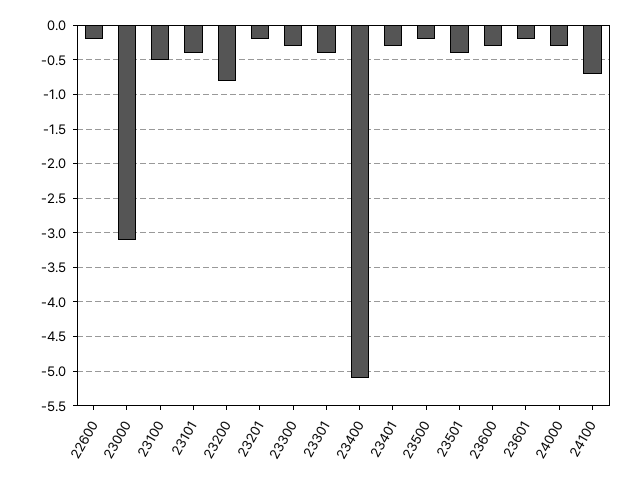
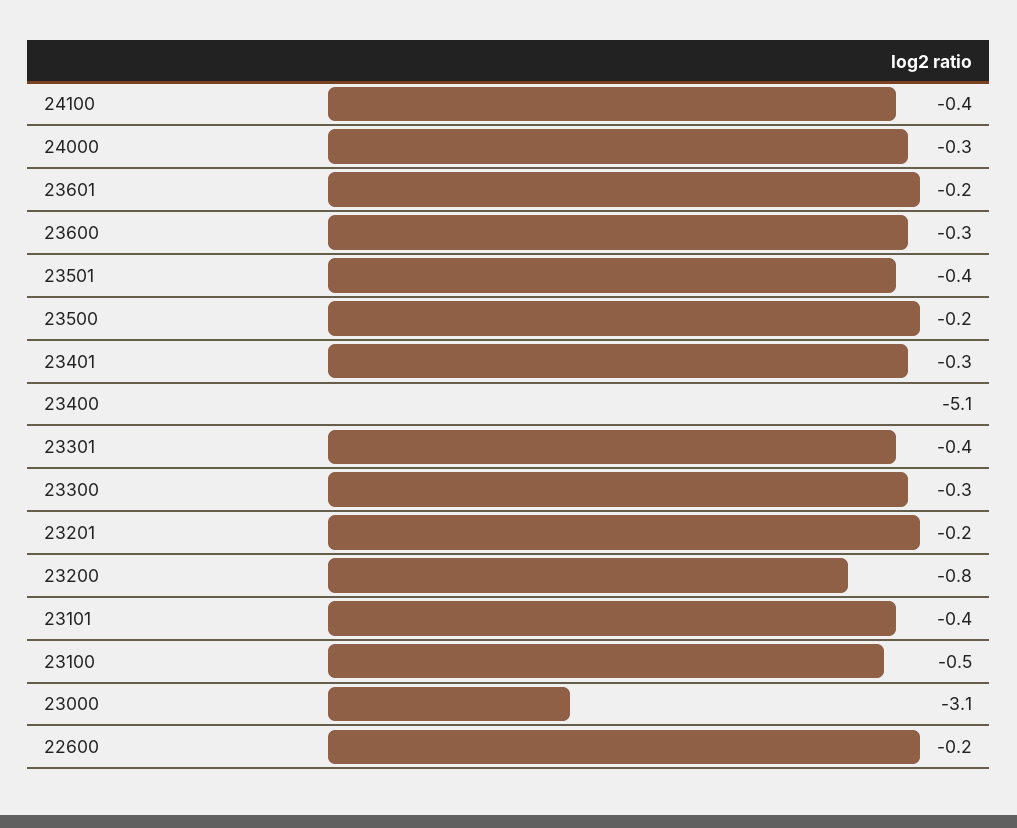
24100: -0.7 -> -0.4

